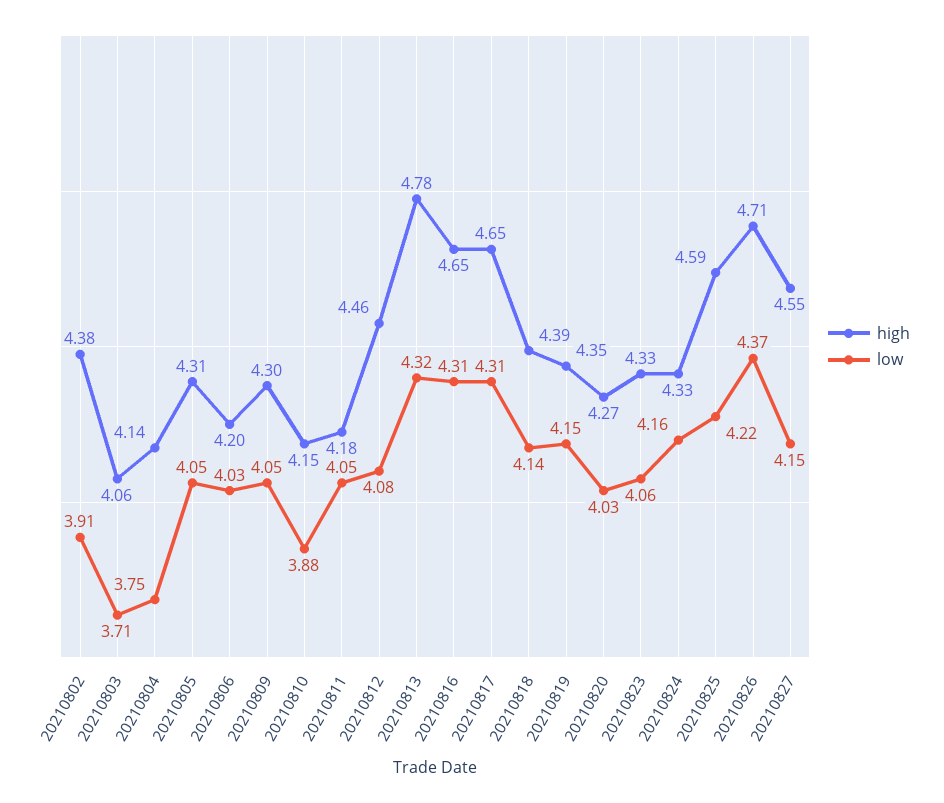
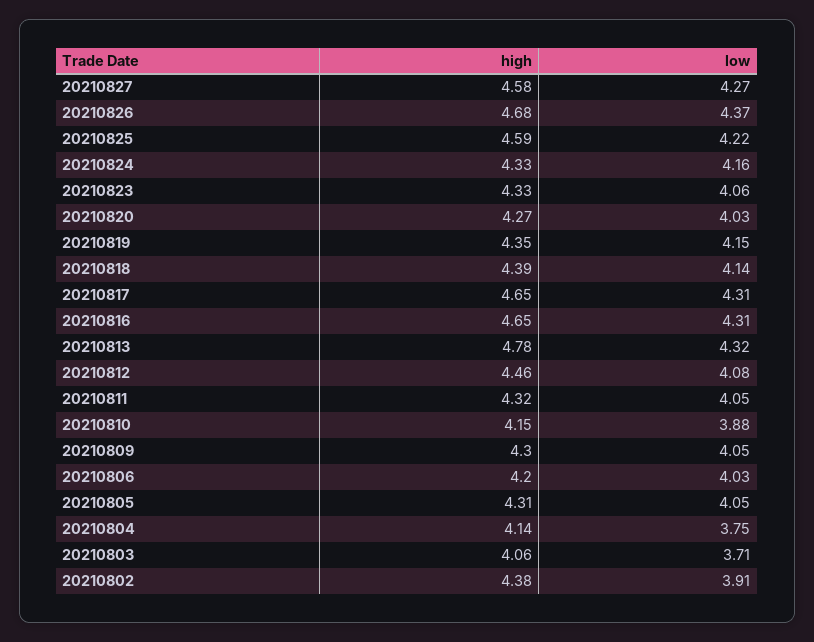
high, 20210811: 4.18 -> 4.32
high, 20210826: 4.71 -> 4.68
high, 20210827: 4.55 -> 4.58
low, 20210827: 4.15 -> 4.27

